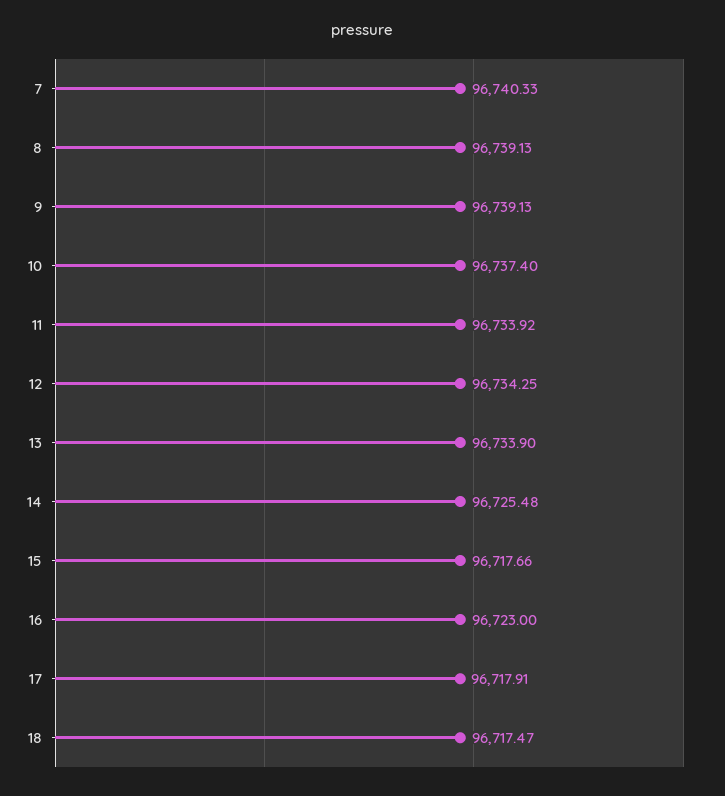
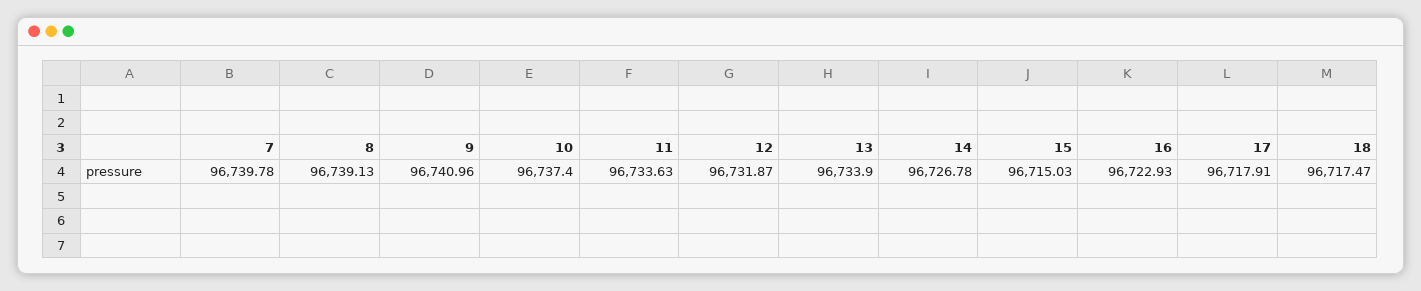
7: 96740.33 -> 96739.78
9: 96739.13 -> 96740.96
11: 96733.92 -> 96733.63
12: 96734.25 -> 96731.87
14: 96725.48 -> 96726.78
15: 96717.66 -> 96715.03
16: 96723 -> 96722.93

